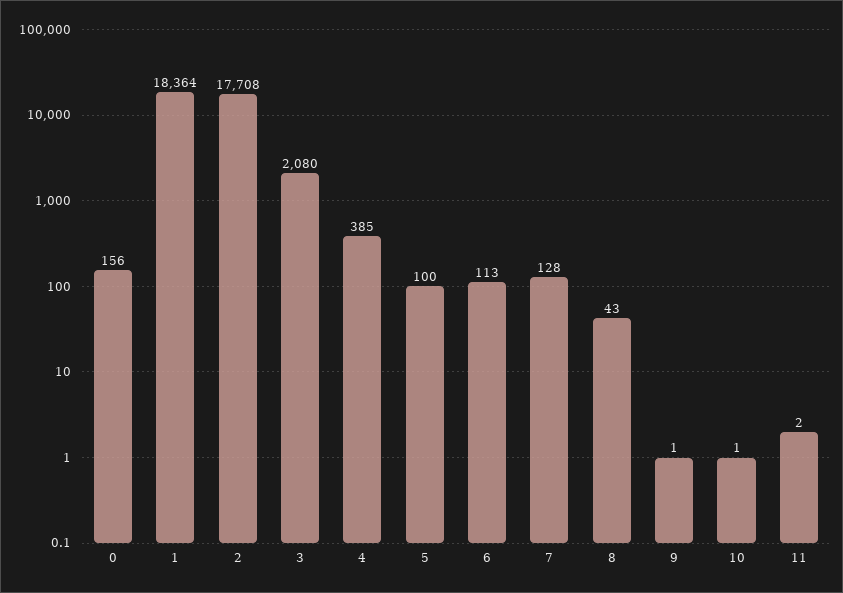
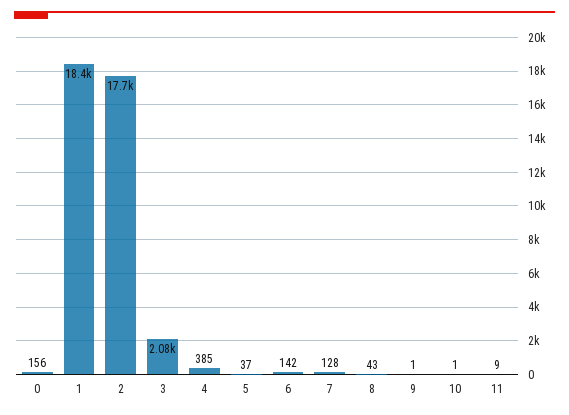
5: 100 -> 37
6: 113 -> 142
11: 2 -> 9

